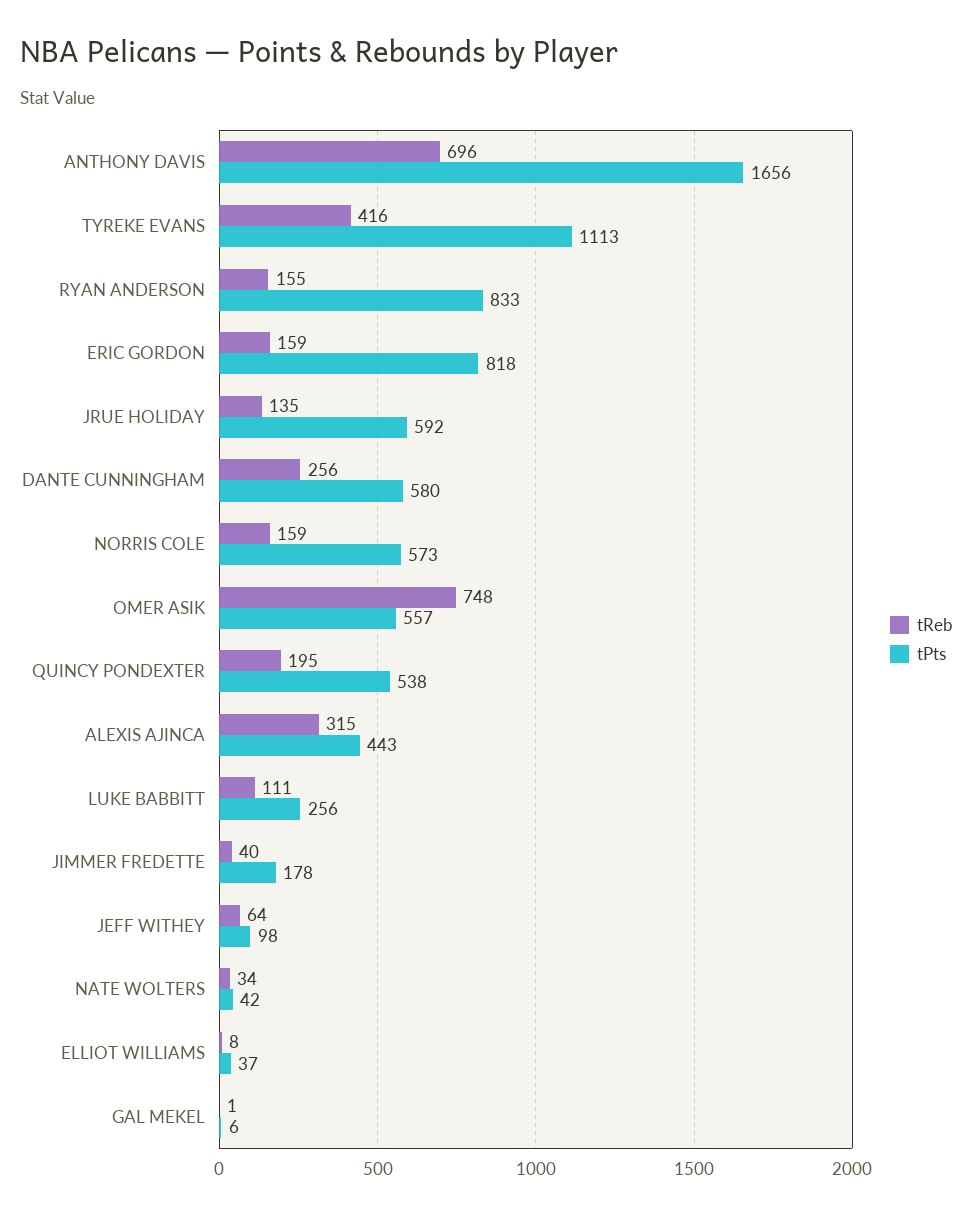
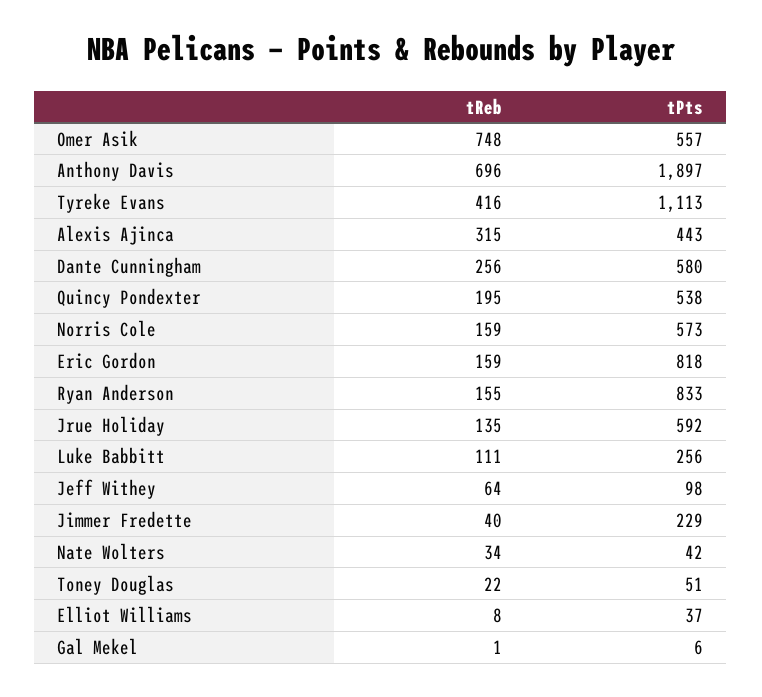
tPts, ANTHONY DAVIS: 1656 -> 1897
tPts, JIMMER FREDETTE: 178 -> 229
tReb, Toney Douglas: none -> 22
tPts, Toney Douglas: none -> 51

